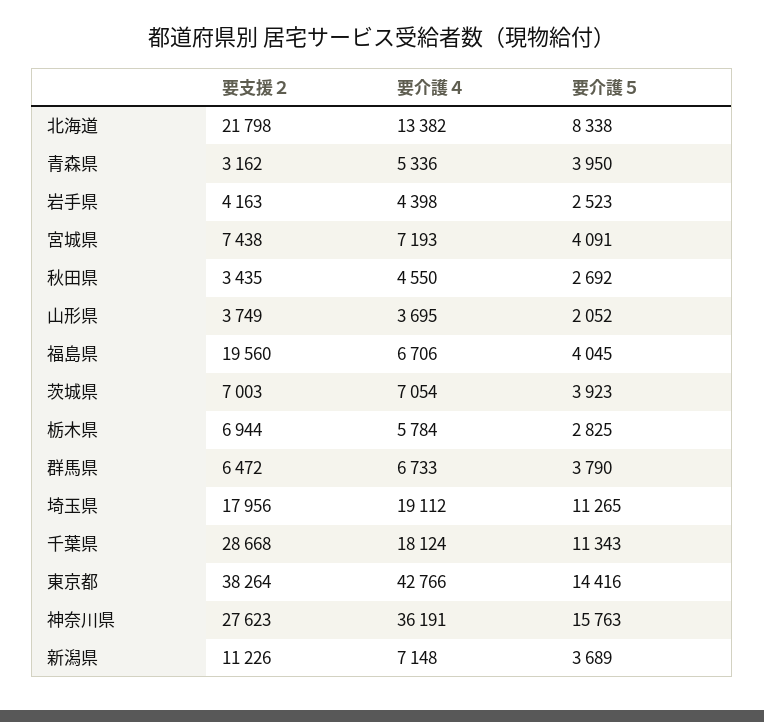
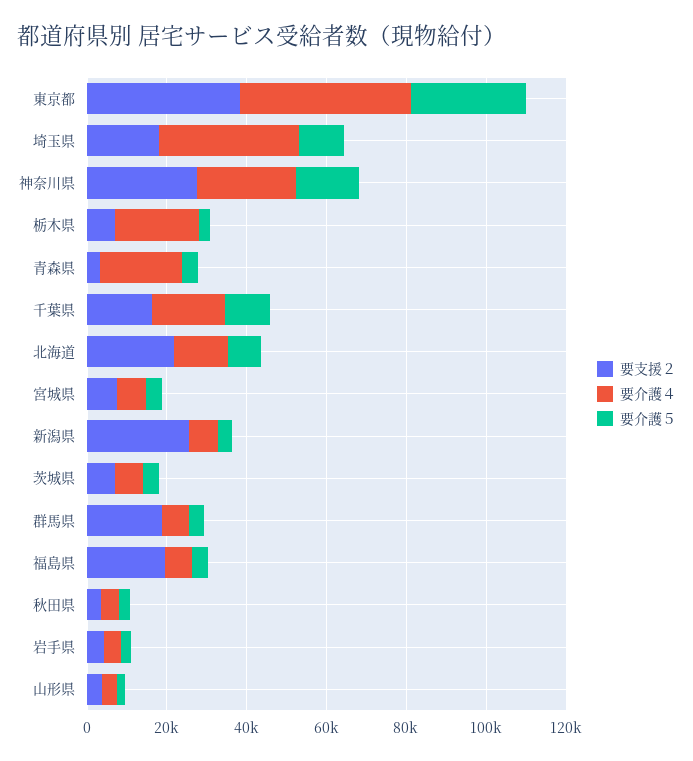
要介護４, 青森県: 5336 -> 20000
要介護４, 栃木県: 5784 -> 20000
要支援２, 群馬県: 6472 -> 20000
要介護４, 埼玉県: 19112 -> 35000
要支援２, 千葉県: 28668 -> 15000
要介護５, 東京都: 14416 -> 30000
要介護４, 神奈川県: 36191 -> 25000
要支援２, 新潟県: 11226 -> 25000

